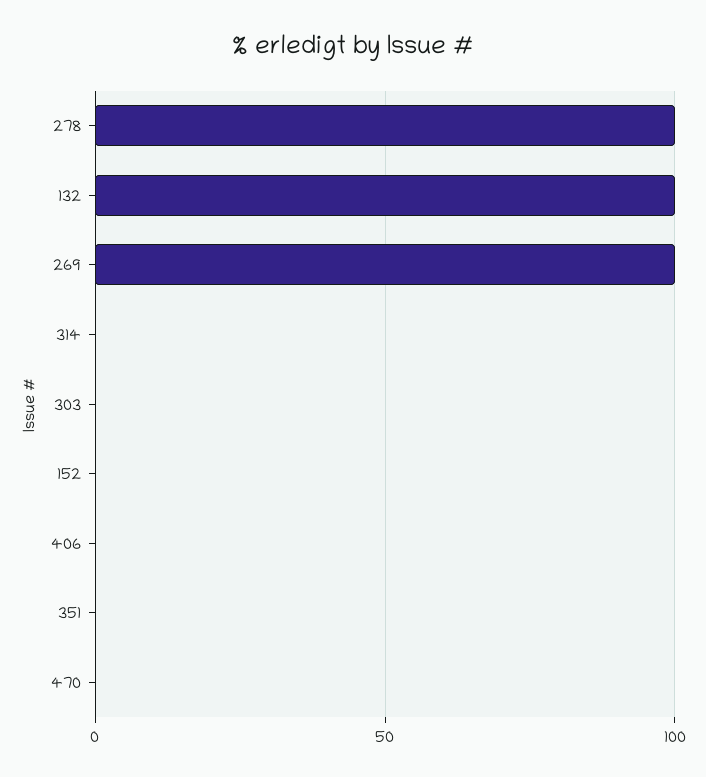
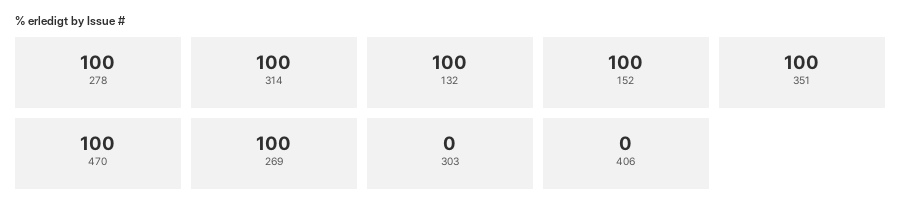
314: 0 -> 100
152: 0 -> 100
351: 0 -> 100
470: 0 -> 100

